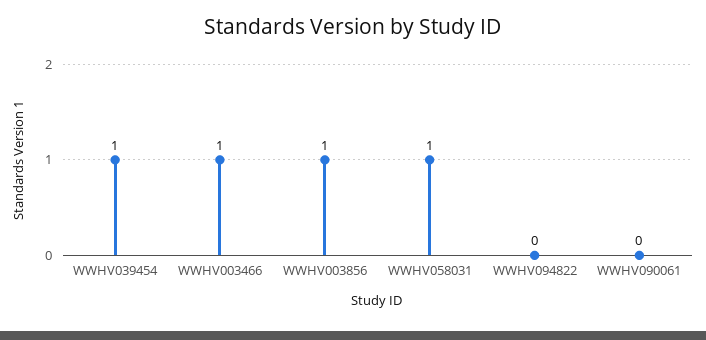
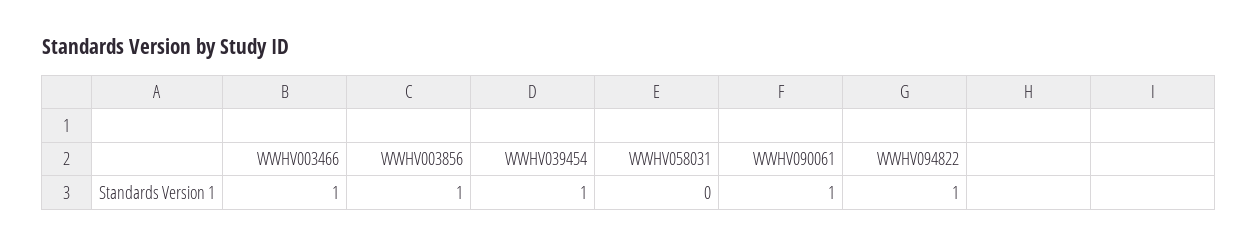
WWHV058031: 1 -> 0
WWHV094822: 0 -> 1
WWHV090061: 0 -> 1

